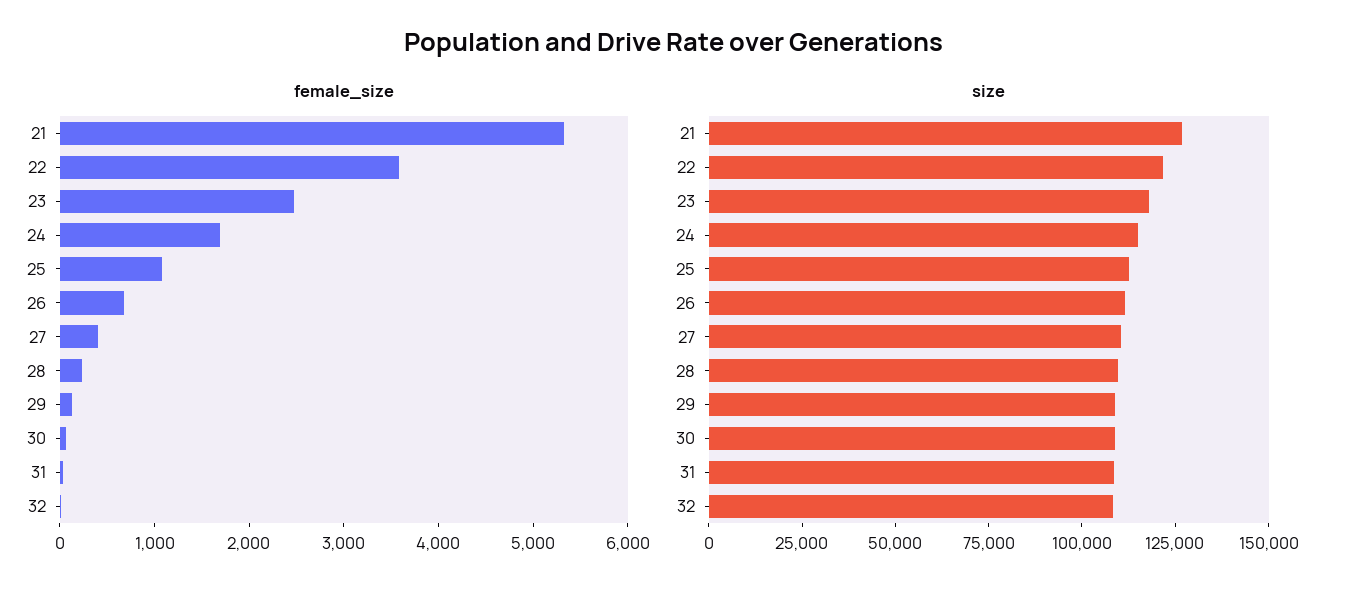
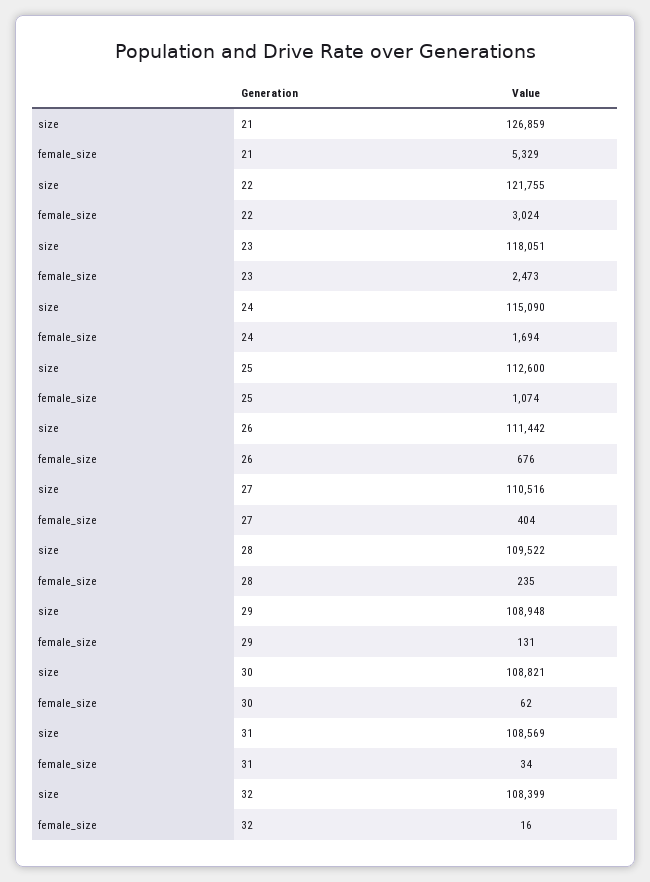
female_size, 22: 3600 -> 3024

